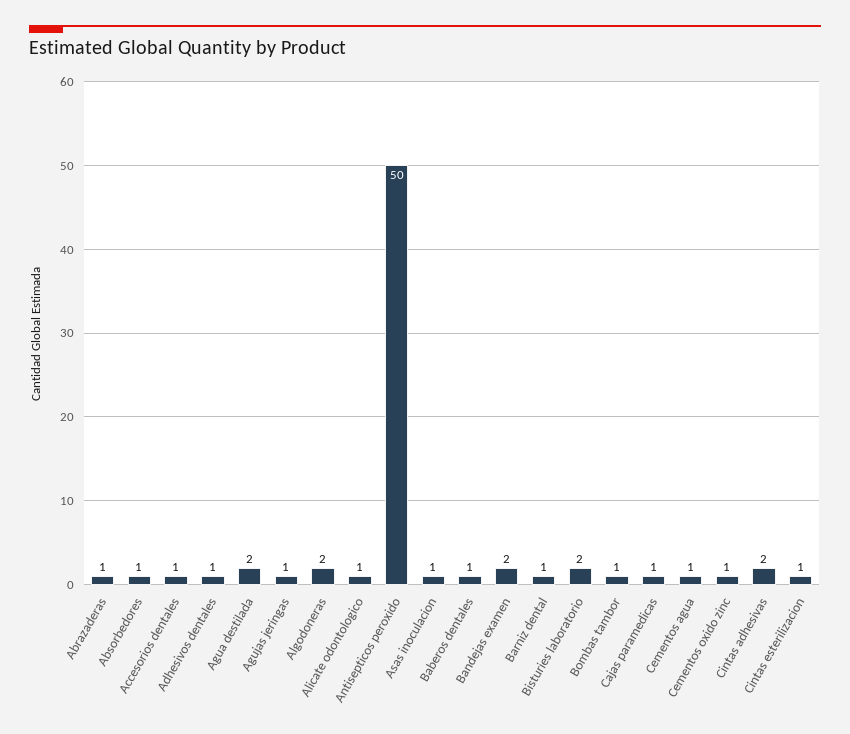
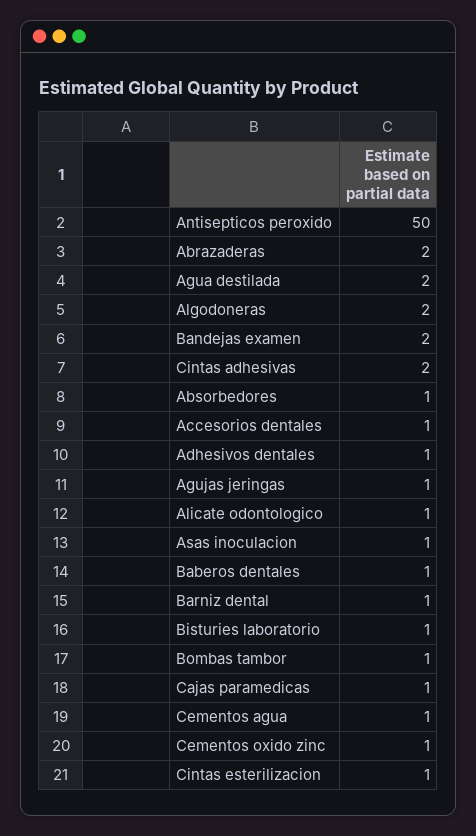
Abrazaderas: 1 -> 2
Bisturies laboratorio: 2 -> 1

